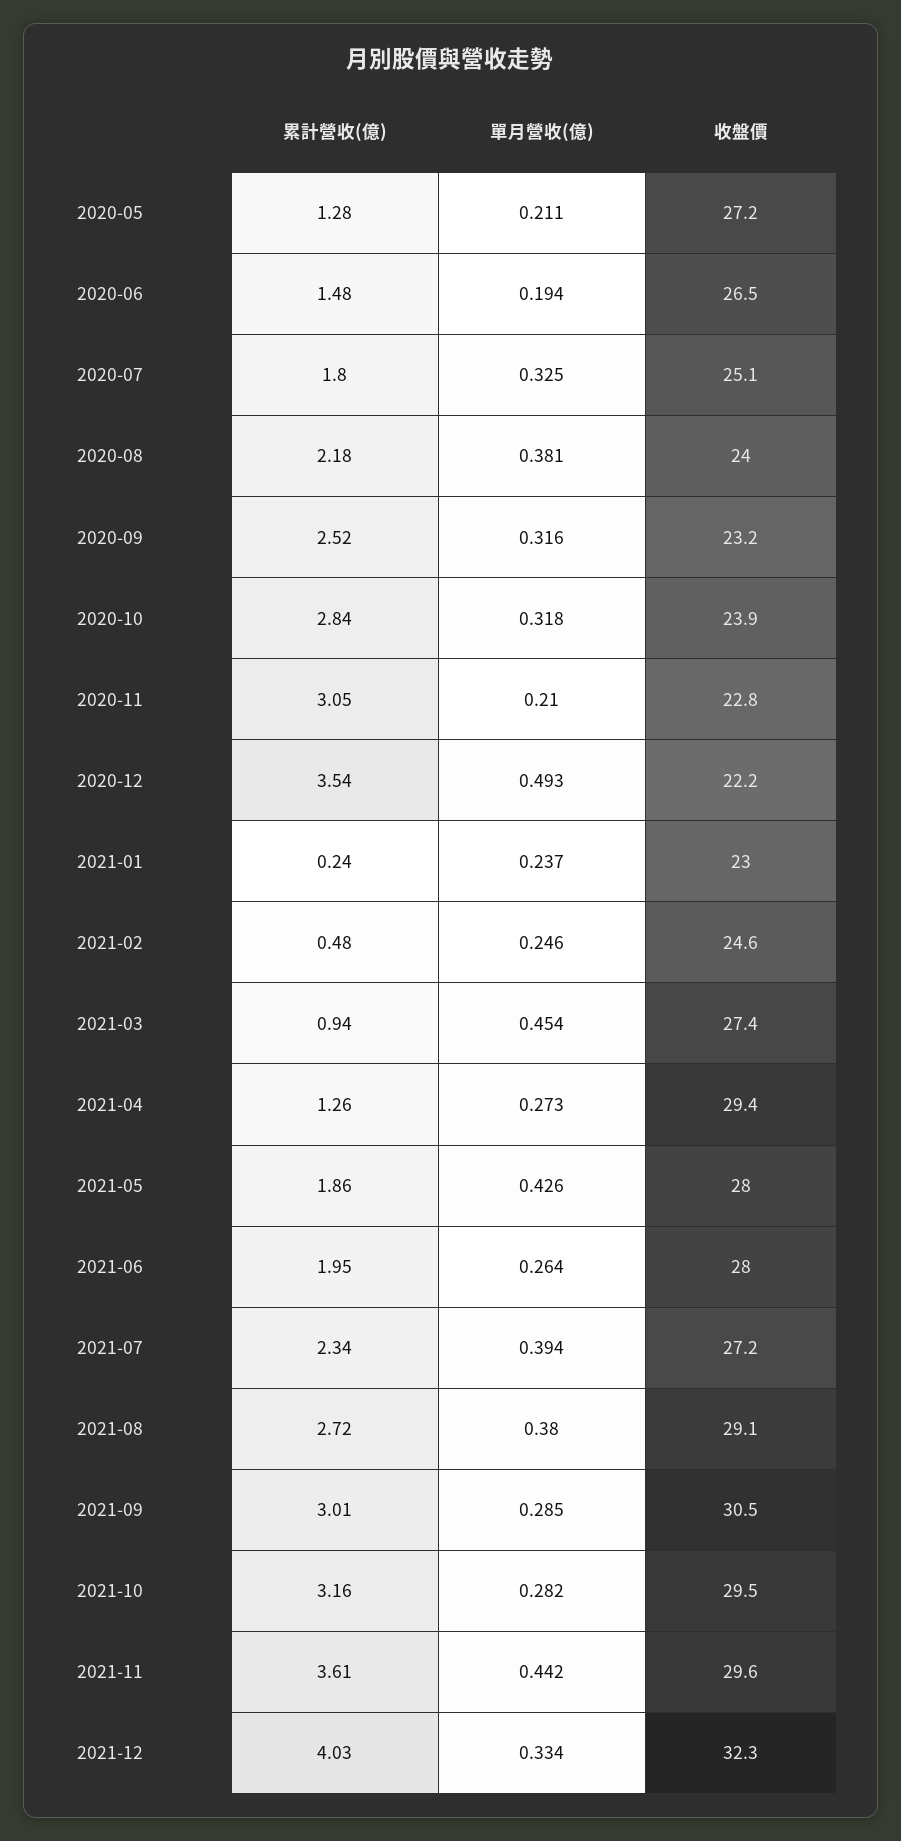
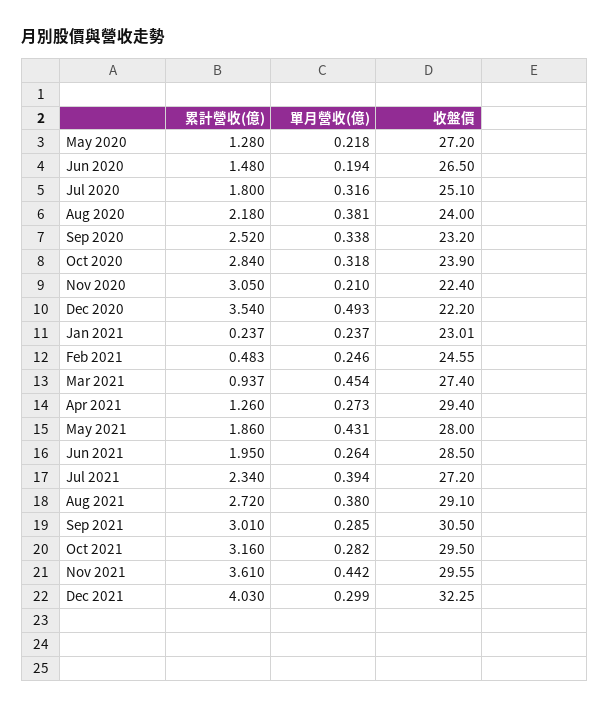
單月營收(億), 2020-05: 0.211 -> 0.218
單月營收(億), 2020-07: 0.325 -> 0.316
單月營收(億), 2020-09: 0.316 -> 0.338
收盤價, 2020-11: 22.8 -> 22.4
單月營收(億), 2021-05: 0.426 -> 0.431
收盤價, 2021-06: 28 -> 28.5
單月營收(億), 2021-12: 0.334 -> 0.299

